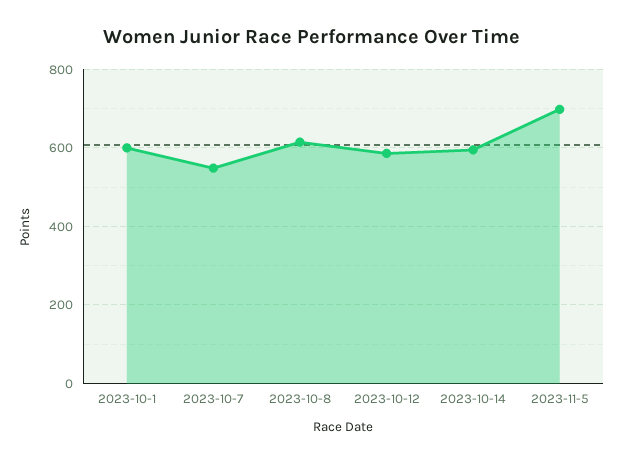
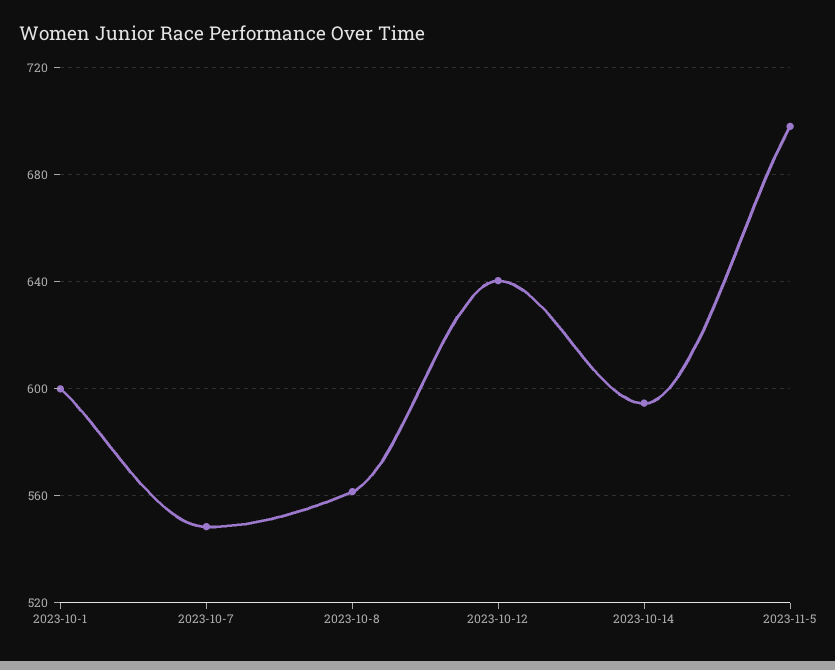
2023-10-8: 620 -> 560
2023-10-12: 580 -> 640

